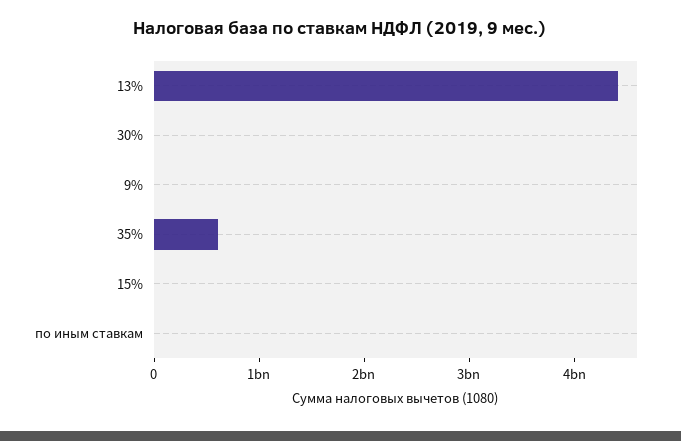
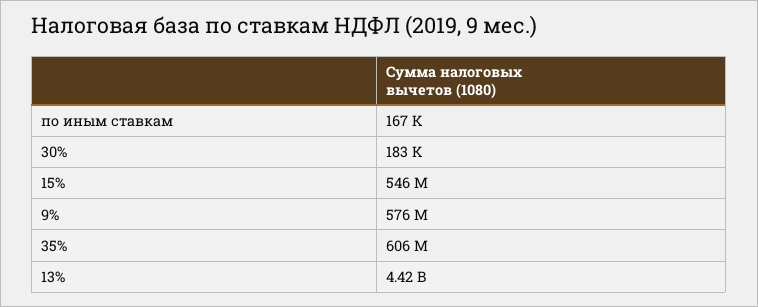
9%: 0 -> 576000000
15%: 0 -> 546000000

